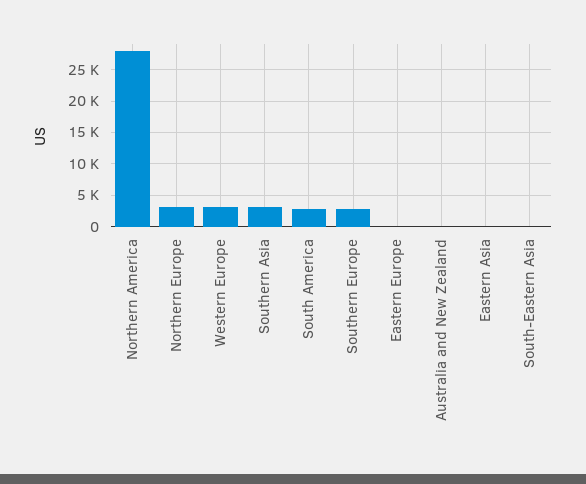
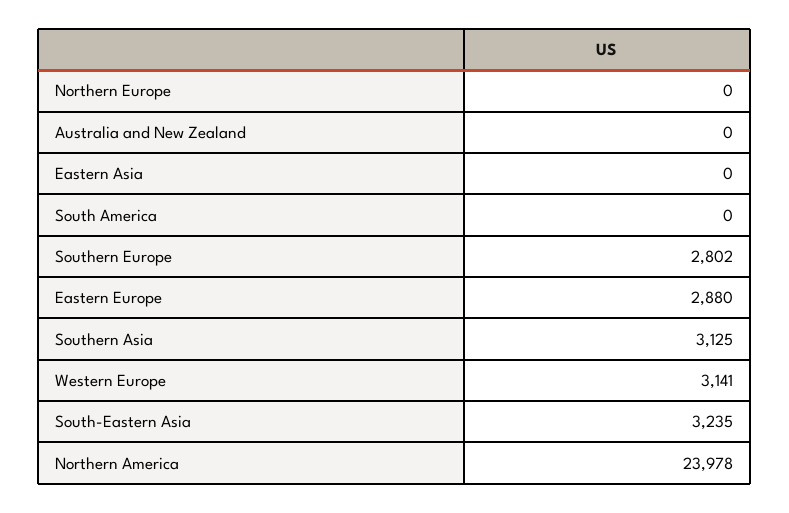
Northern America: 28000 -> 23978
Northern Europe: 3000 -> 0
South America: 3000 -> 0
Eastern Europe: 0 -> 2880
South-Eastern Asia: 0 -> 3235

